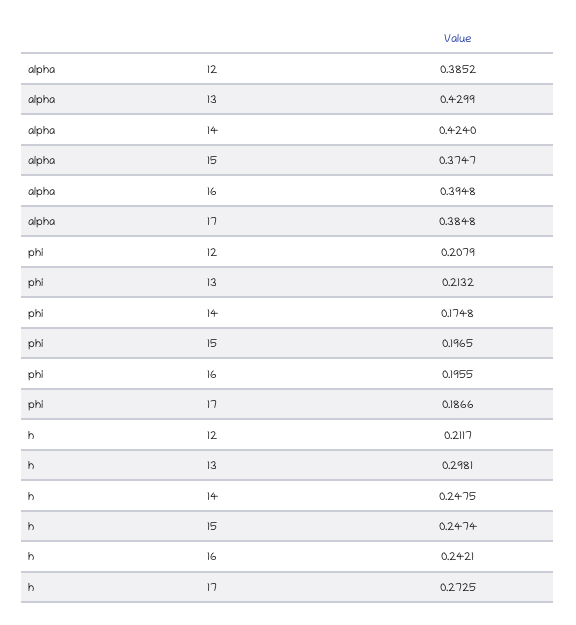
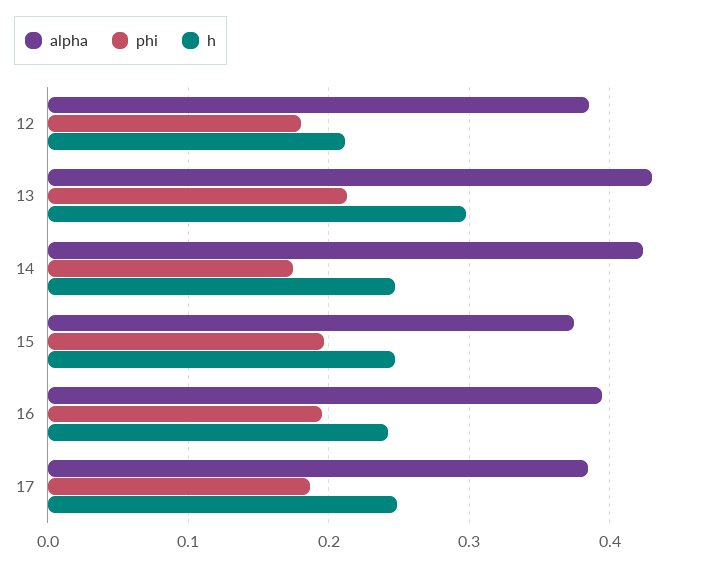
phi, 12: 0.2079 -> 0.18
h, 17: 0.2725 -> 0.25

